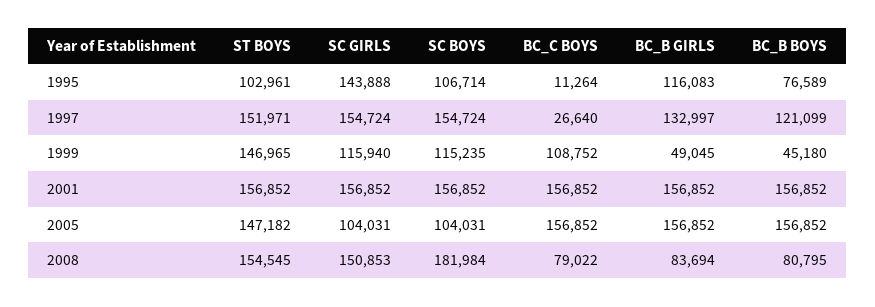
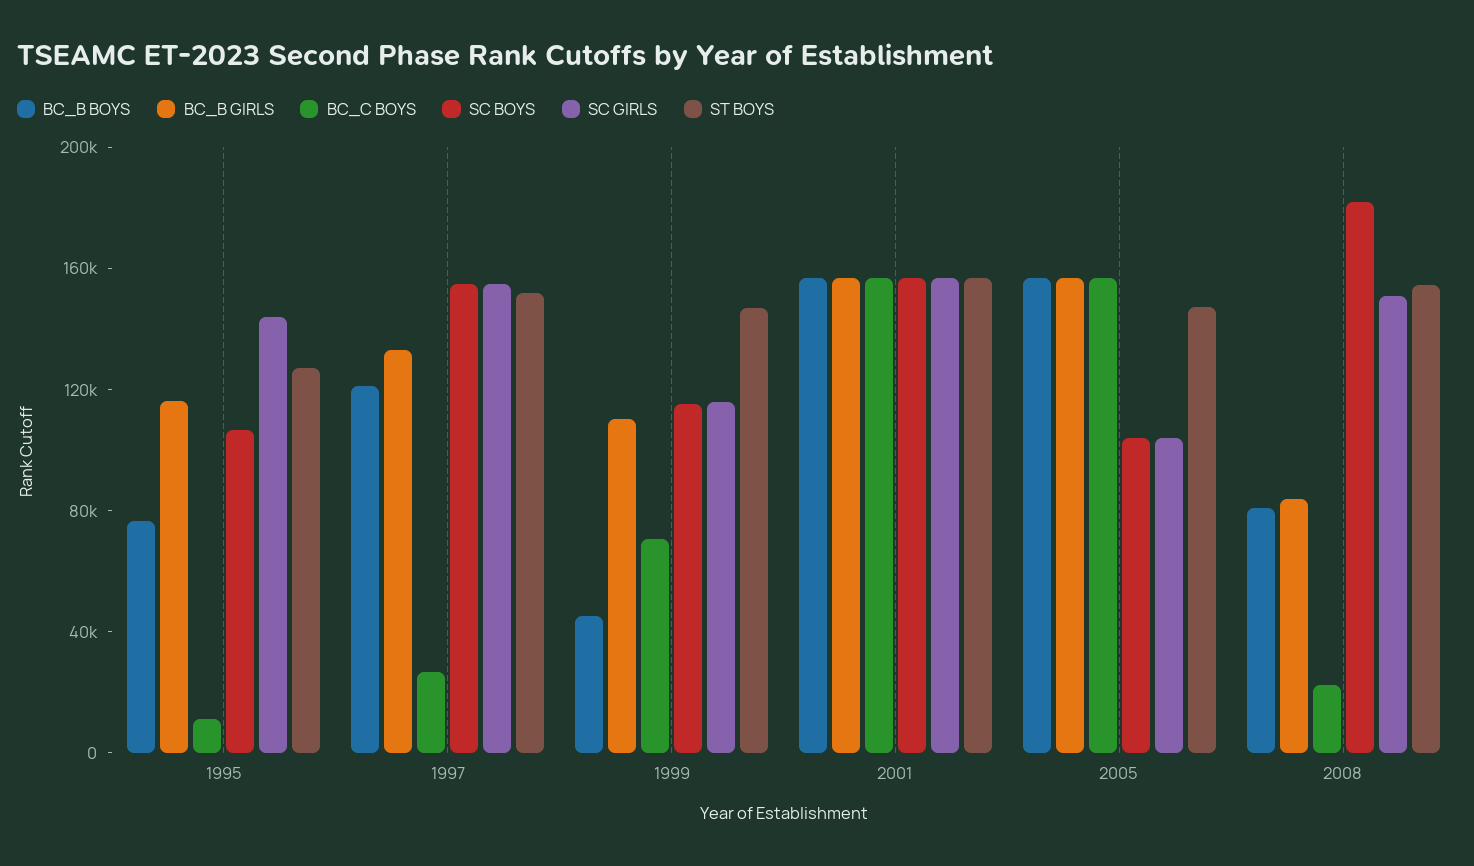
ST BOYS, 1995: 102961 -> 130000
BC_C BOYS, 1999: 108752 -> 70000
BC_B GIRLS, 1999: 49045 -> 110000
BC_C BOYS, 2008: 79022 -> 20000

